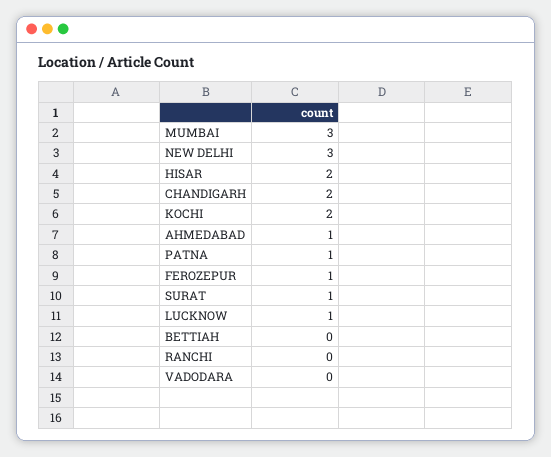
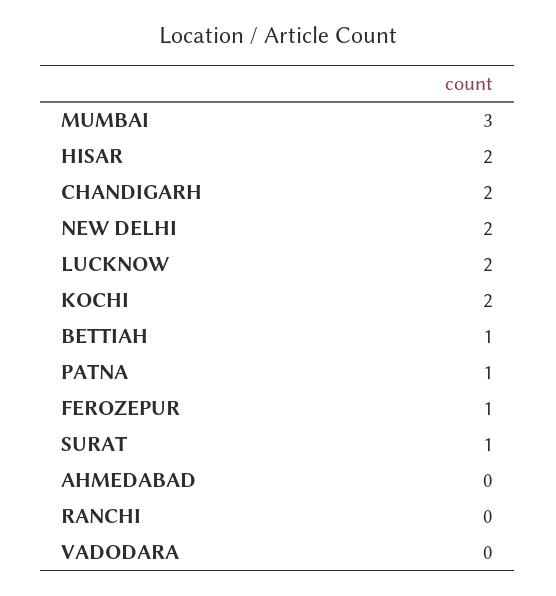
NEW DELHI: 3 -> 2
AHMEDABAD: 1 -> 0
LUCKNOW: 1 -> 2
BETTIAH: 0 -> 1

